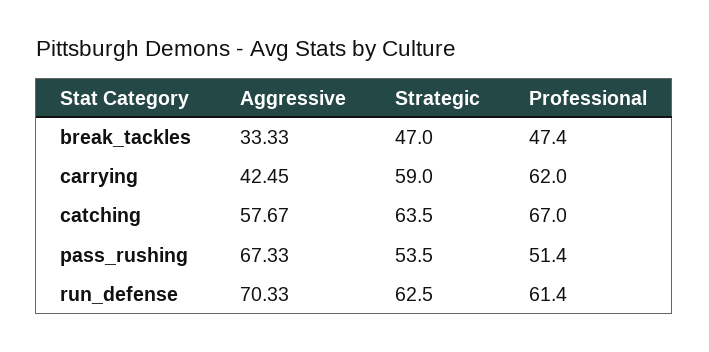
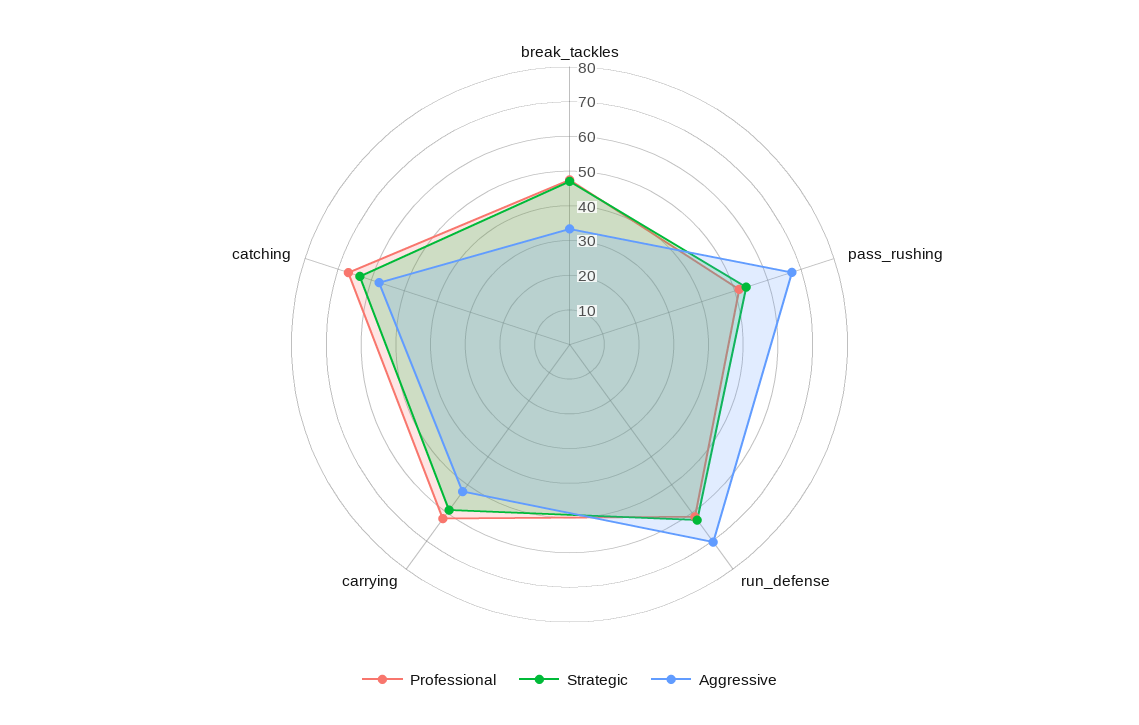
Aggressive, carrying: 42.45 -> 52.5

